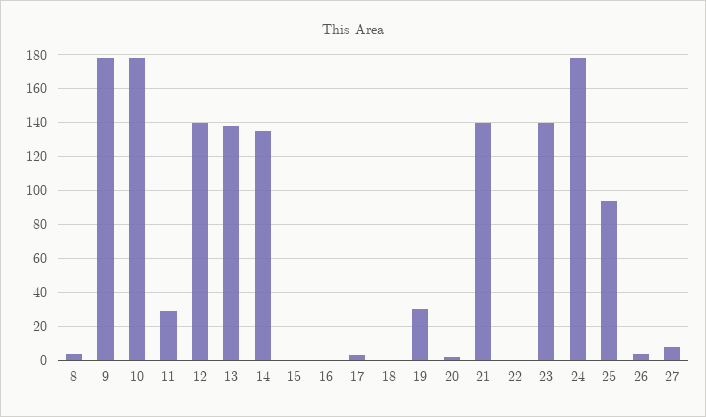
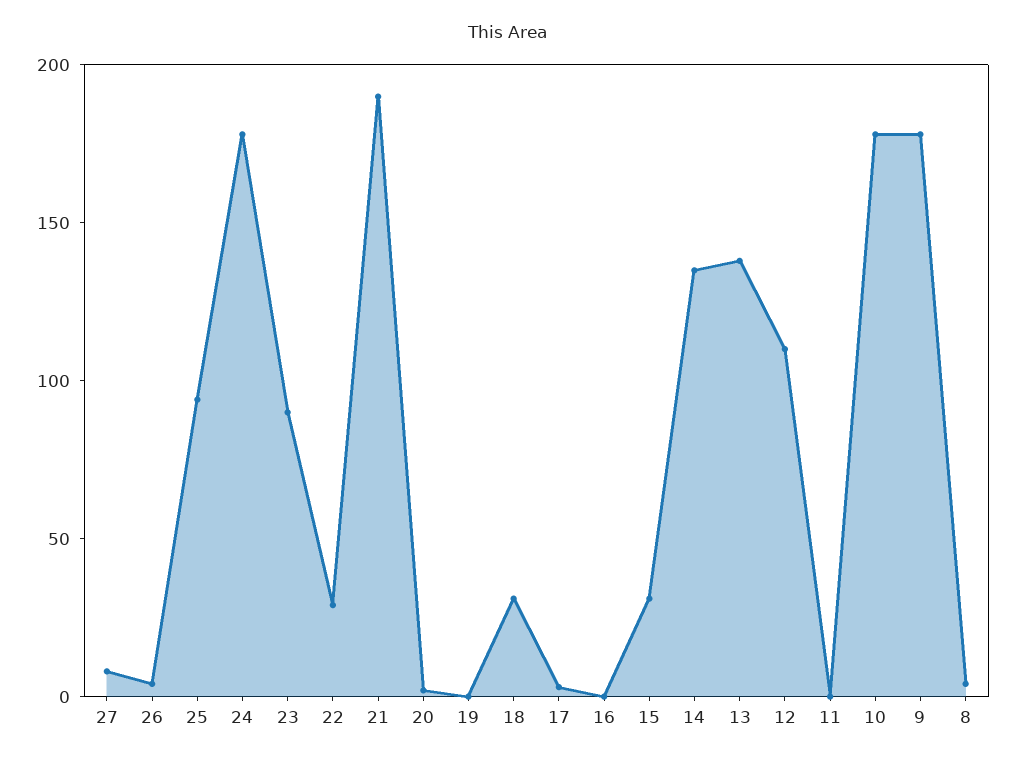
11: 30 -> 0
12: 140 -> 110
15: 0 -> 30
18: 0 -> 30
19: 30 -> 0
21: 140 -> 190
22: 0 -> 30
23: 140 -> 90

